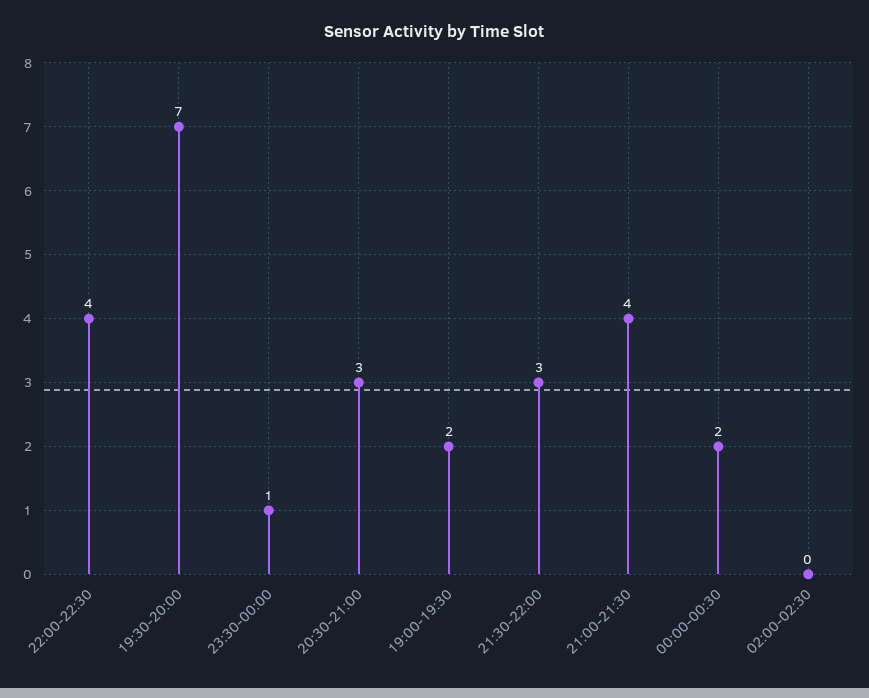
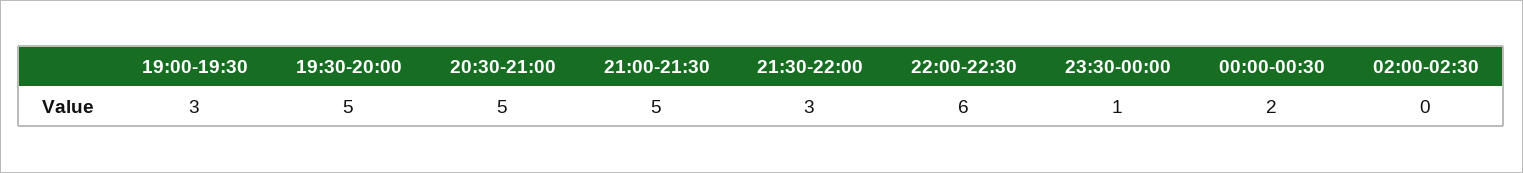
22:00-22:30: 4 -> 6
19:30-20:00: 7 -> 5
20:30-21:00: 3 -> 5
19:00-19:30: 2 -> 3
21:00-21:30: 4 -> 5

